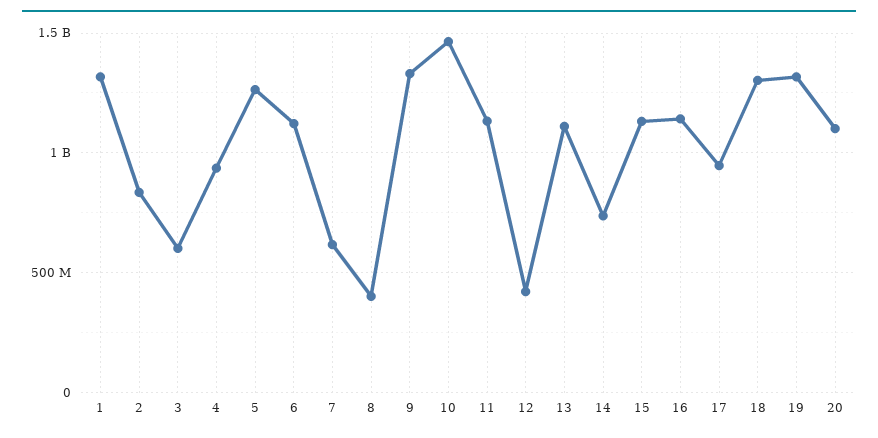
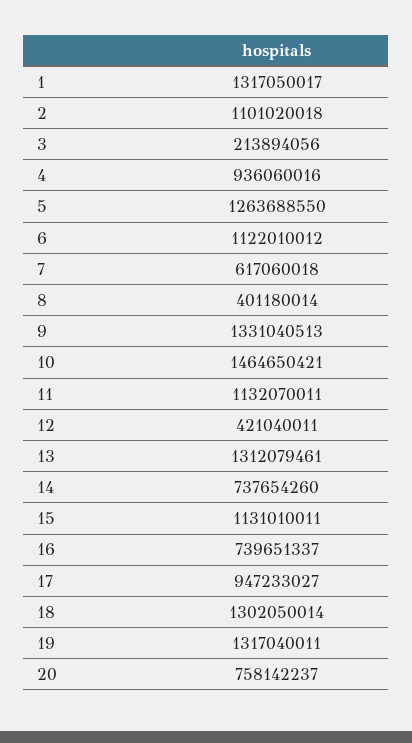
2: 850000000 -> 1101020018
3: 600000000 -> 213894056
13: 1100000000 -> 1312079461
16: 1150000000 -> 739651337
20: 1100000000 -> 758142237

